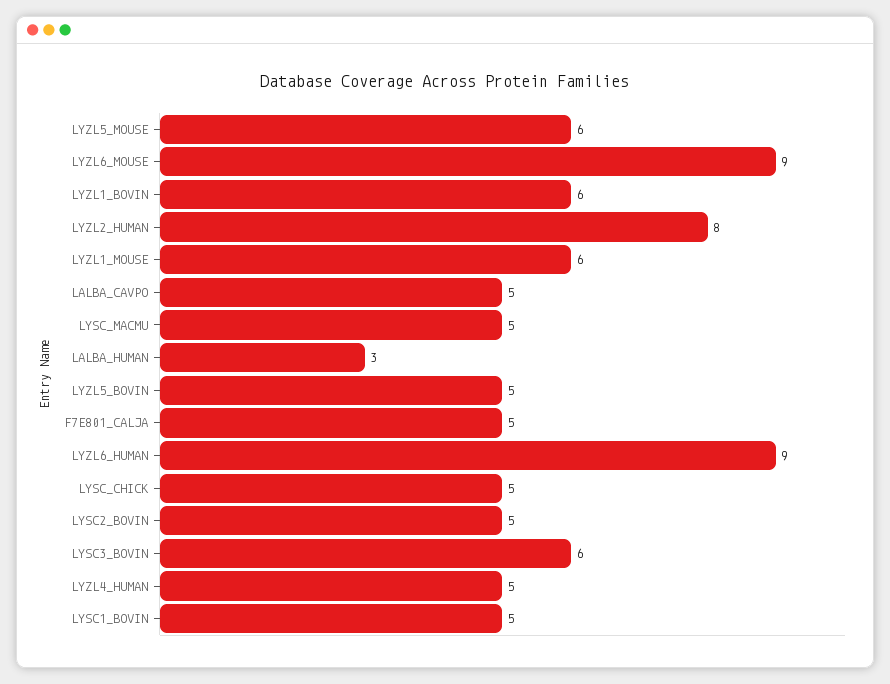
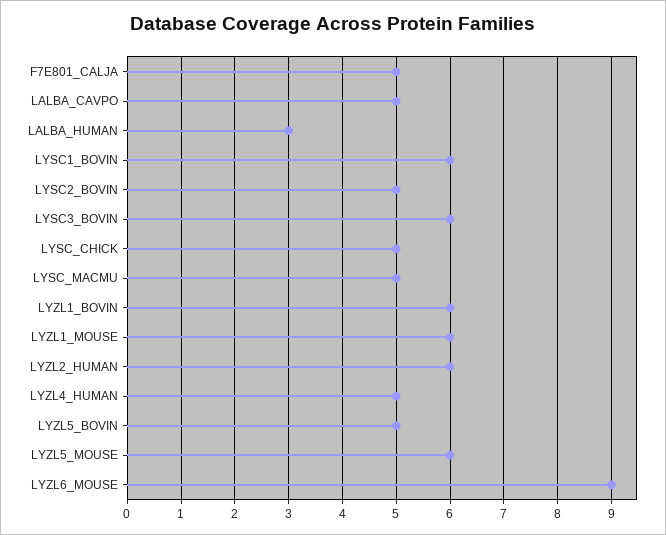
LYZL2_HUMAN: 8 -> 6
LYZL6_HUMAN: 9 -> none
LYSC1_BOVIN: 5 -> 6

